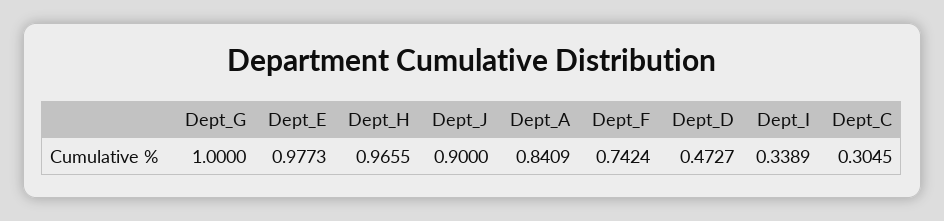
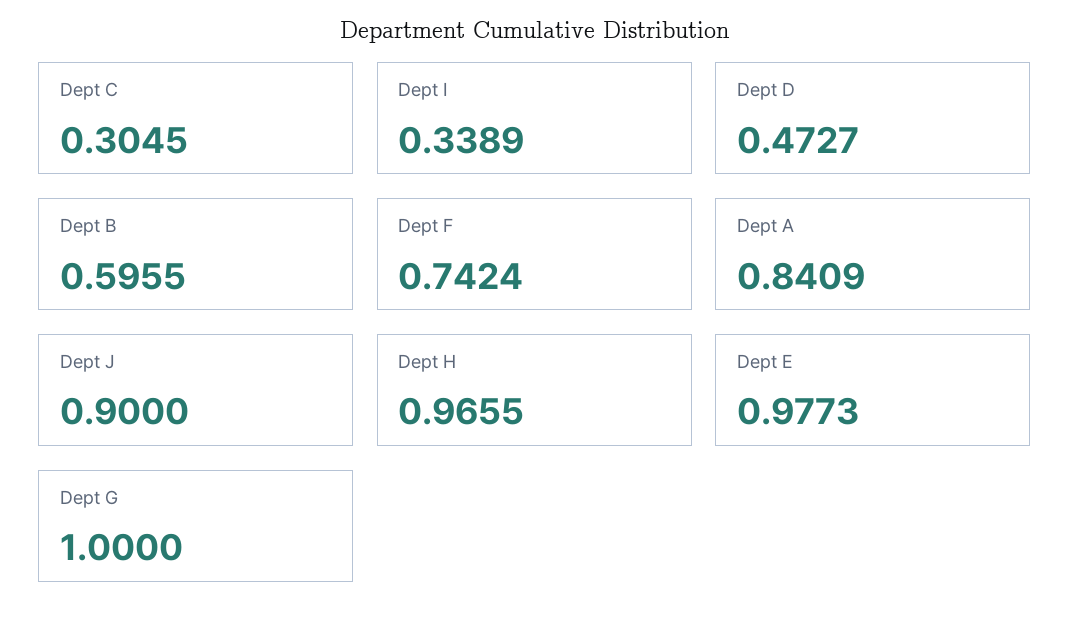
Dept B: none -> 0.5955

